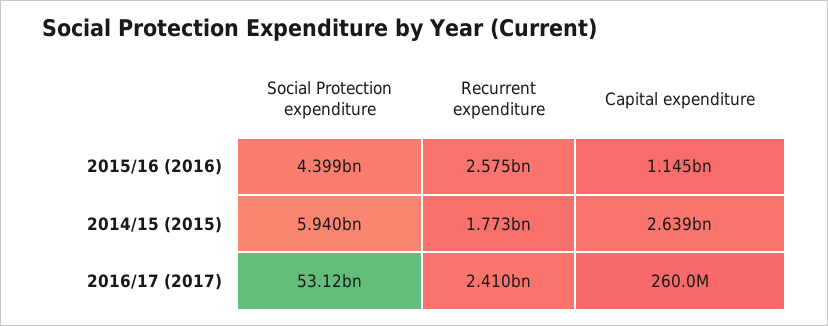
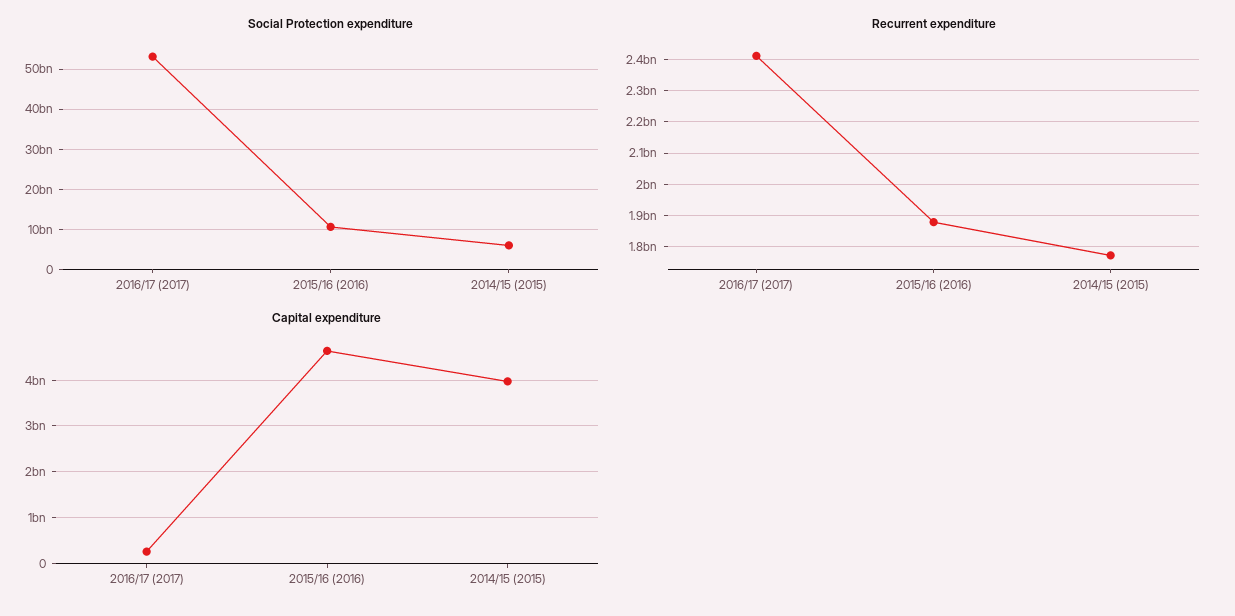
Social Protection expenditure, 2015/16 (2016): 4399000000 -> 10000000000
Recurrent expenditure, 2015/16 (2016): 2575000000 -> 1880000000
Capital expenditure, 2015/16 (2016): 1145000000 -> 4600000000
Capital expenditure, 2014/15 (2015): 2639000000 -> 4000000000

